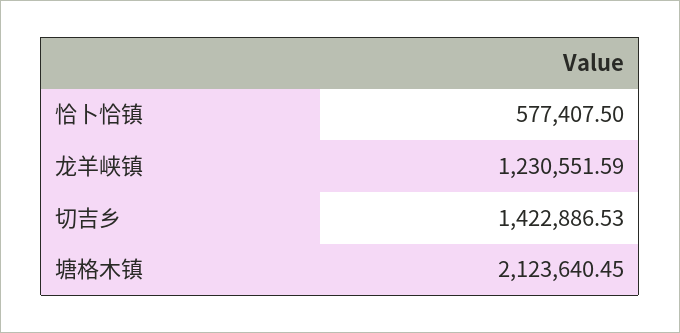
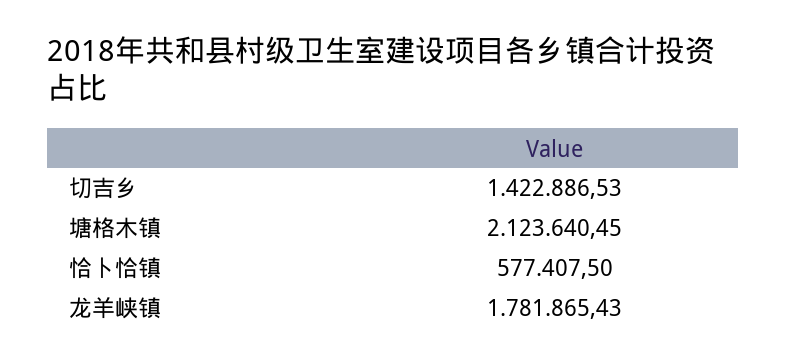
龙羊峡镇: 1230551.59 -> 1781865.43

